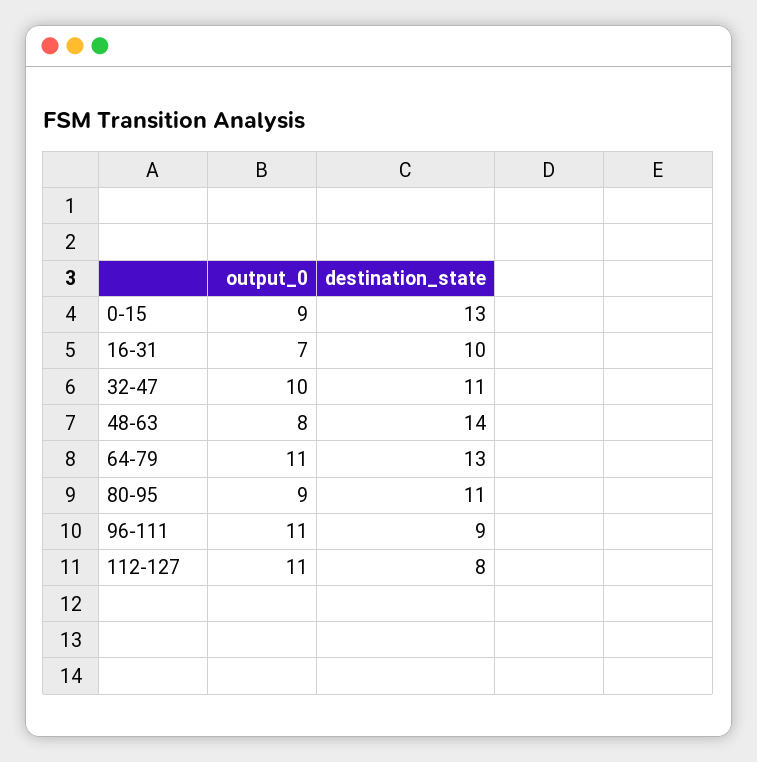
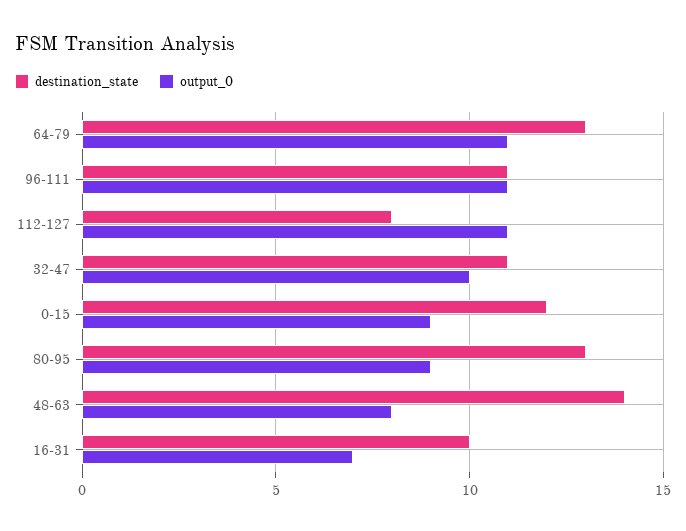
destination_state, 0-15: 13 -> 12
destination_state, 80-95: 11 -> 13
destination_state, 96-111: 9 -> 11

